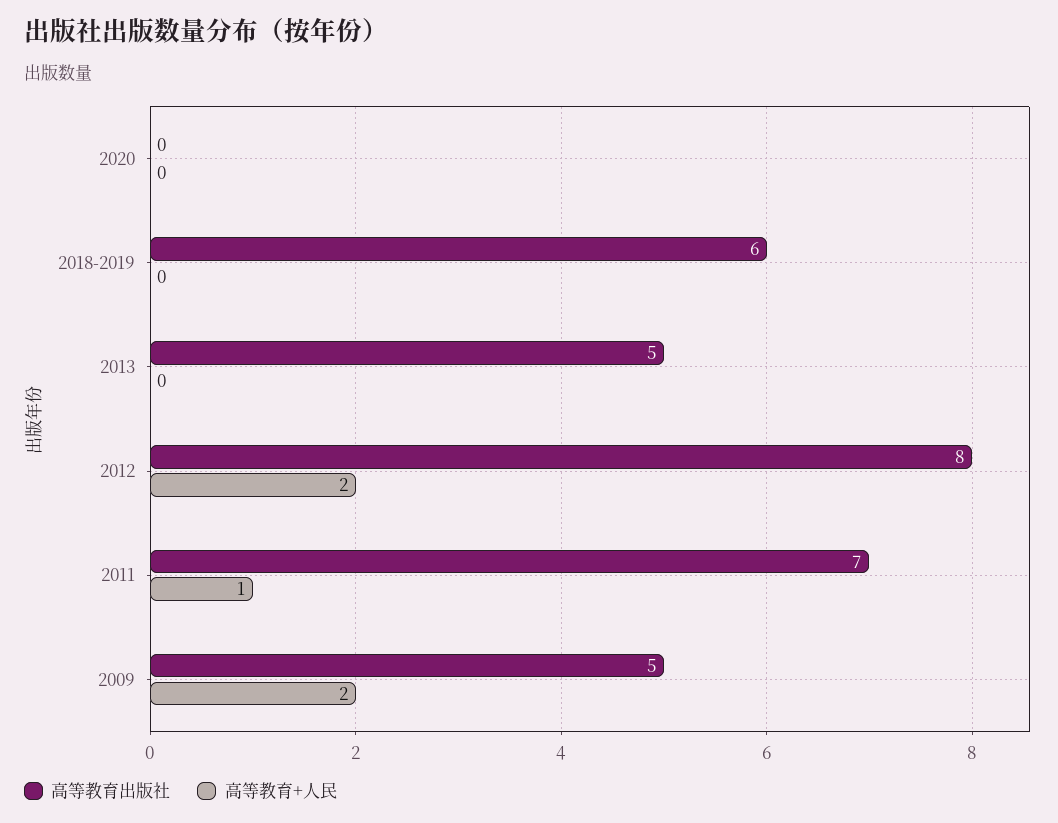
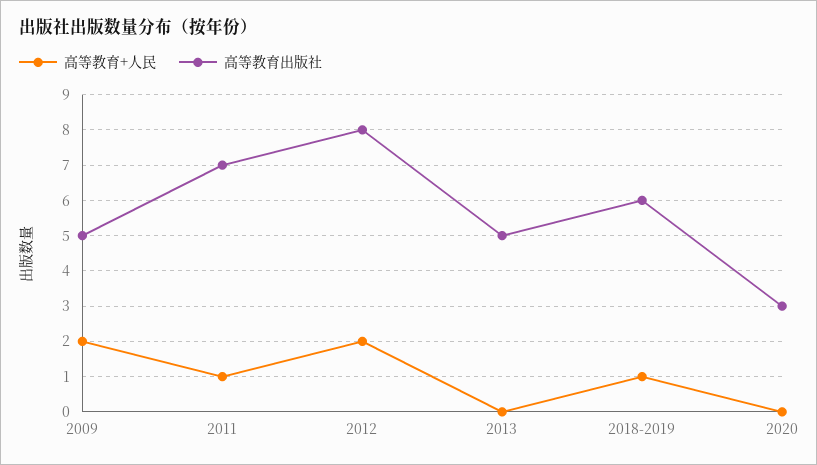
高等教育出版社, 2020: 0 -> 3
高等教育+人民, 2018-2019: 0 -> 1

